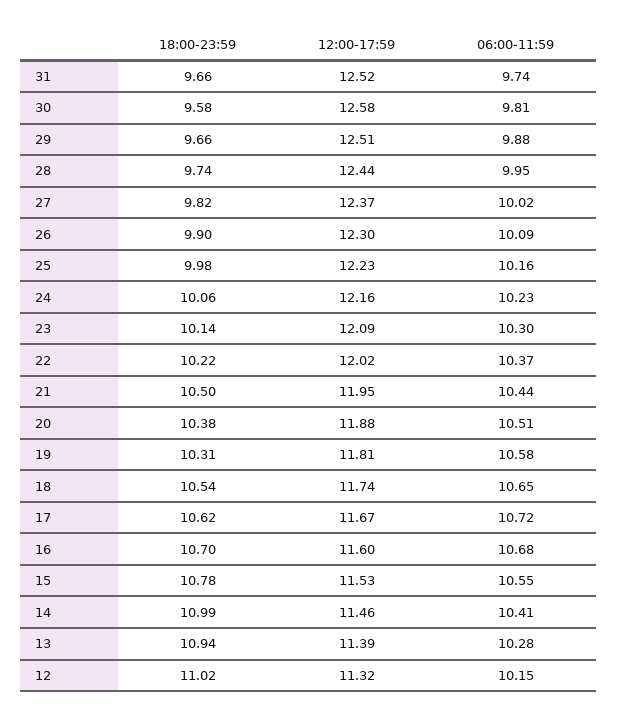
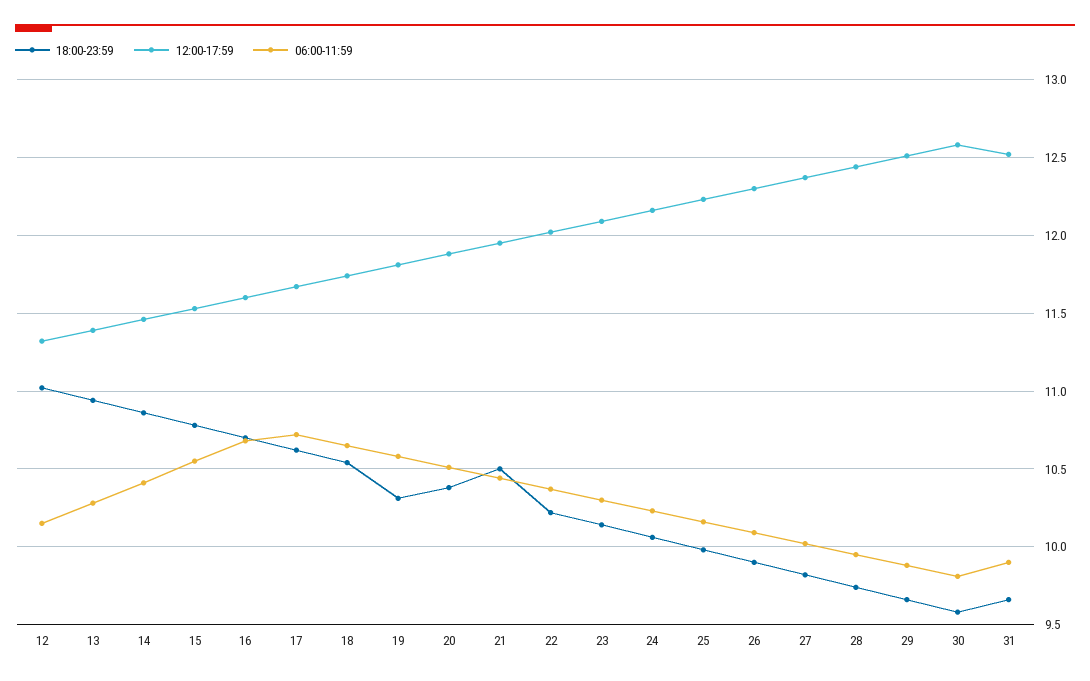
06:00-11:59, 31: 9.74 -> 9.9
18:00-23:59, 14: 10.99 -> 10.85

